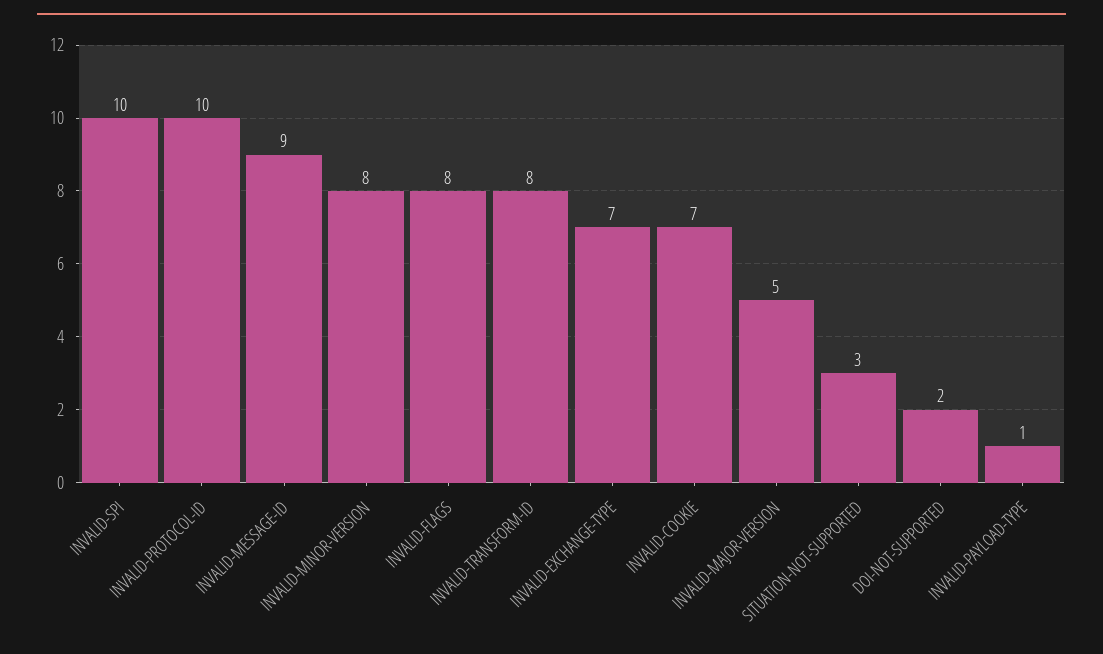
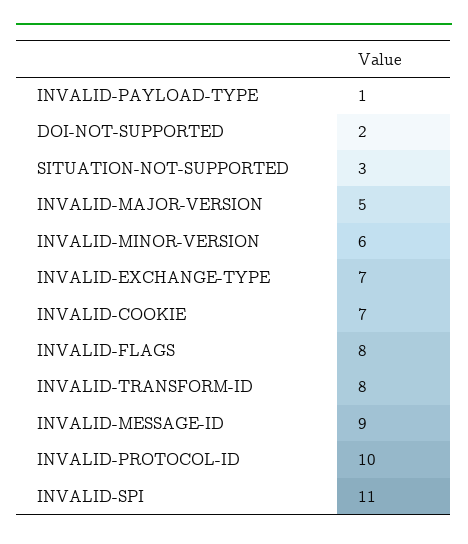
INVALID-SPI: 10 -> 11
INVALID-MINOR-VERSION: 8 -> 6

